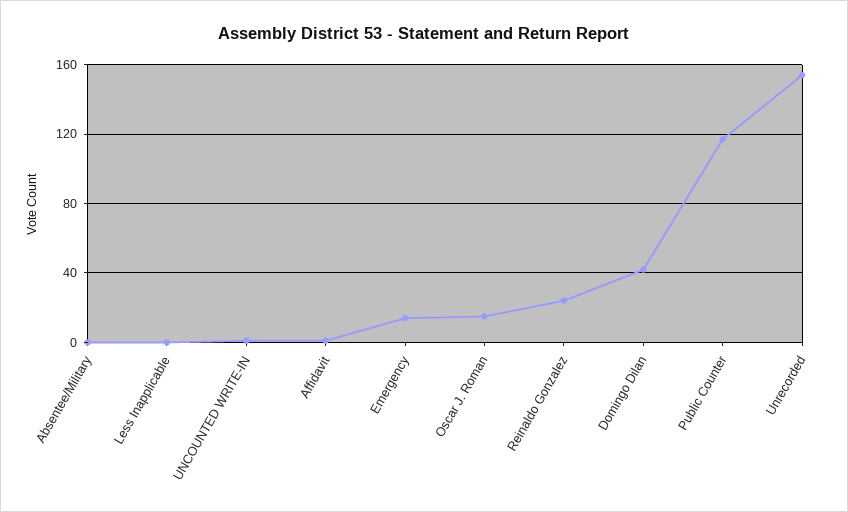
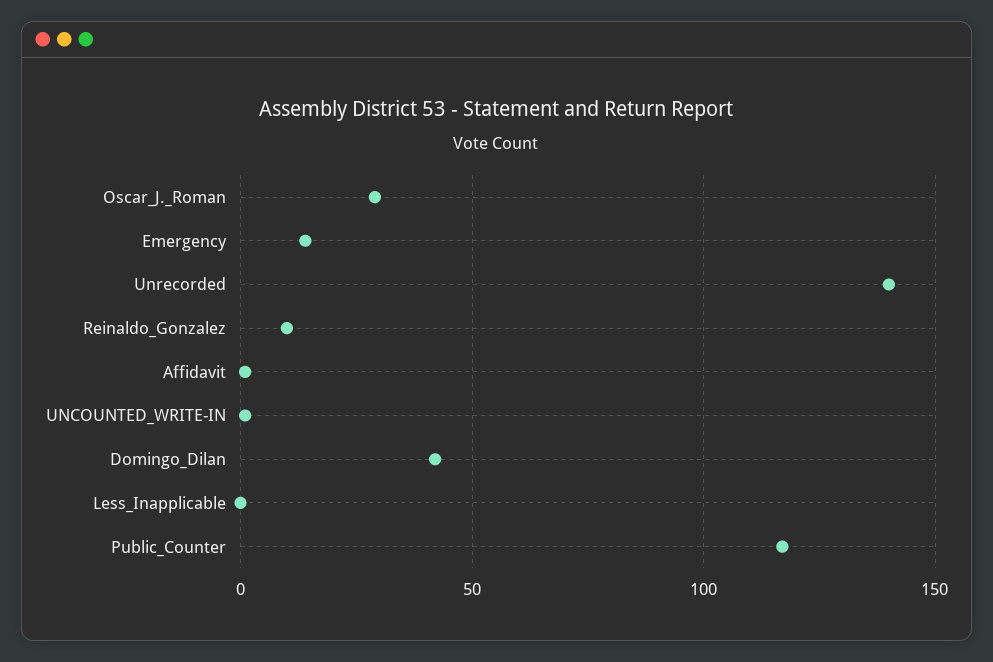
Absentee/Military: 0 -> none
Oscar J. Roman: 15 -> 30
Reinaldo Gonzalez: 25 -> 10
Unrecorded: 155 -> 140

